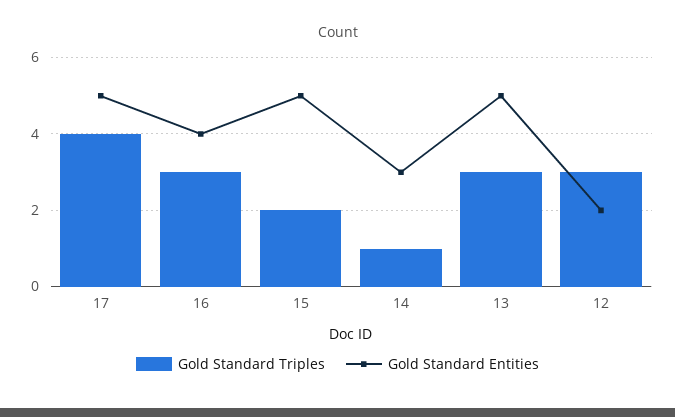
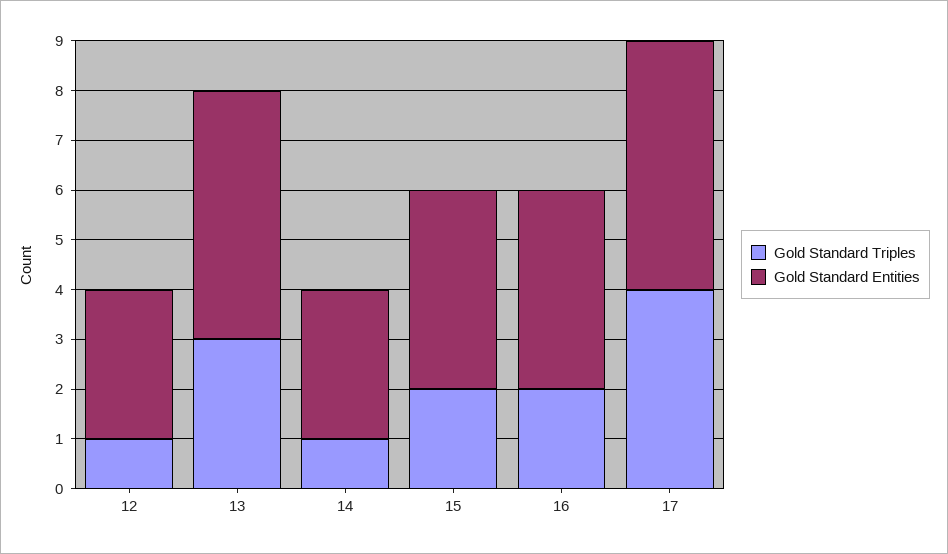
Gold Standard Triples, 16: 3 -> 2
Gold Standard Entities, 15: 5 -> 4
Gold Standard Triples, 12: 3 -> 1
Gold Standard Entities, 12: 2 -> 3

